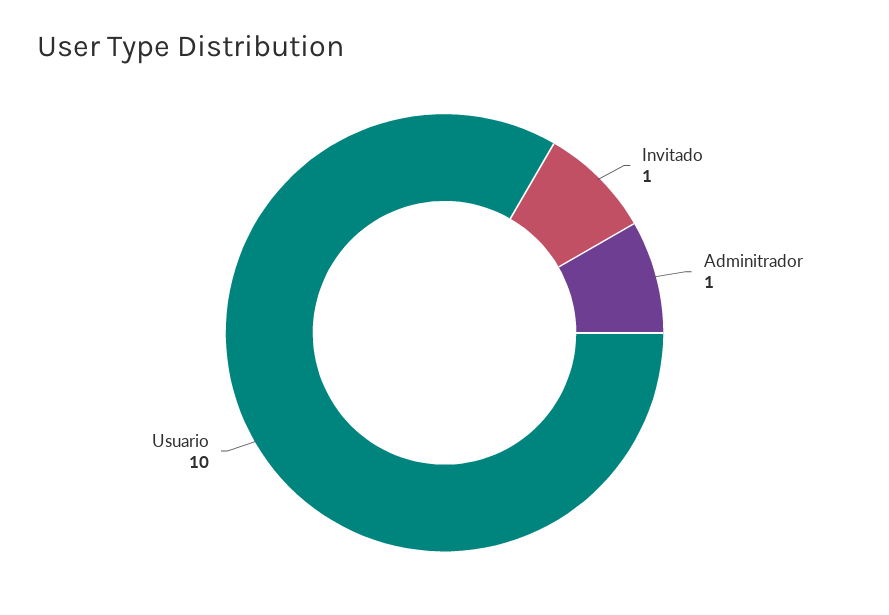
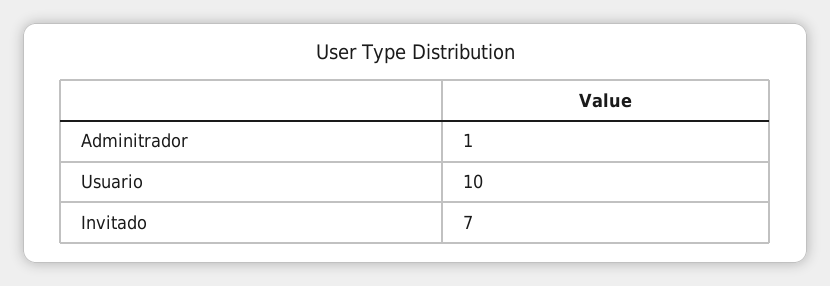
Invitado: 1 -> 7

